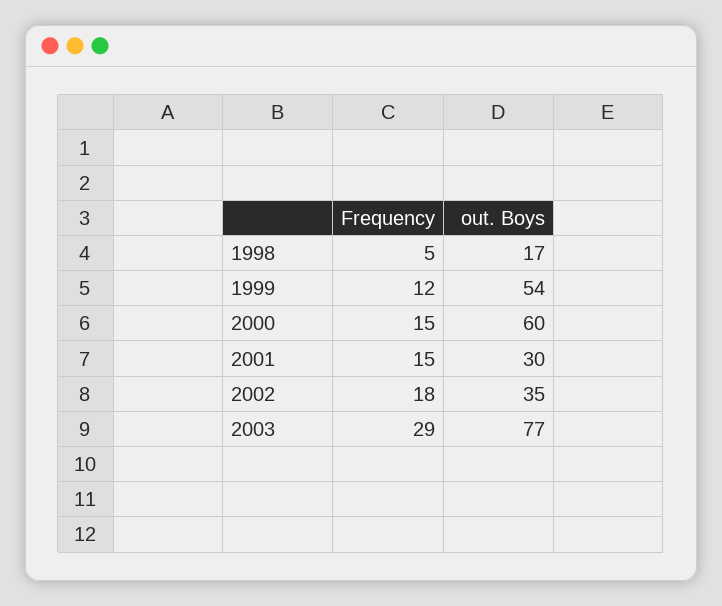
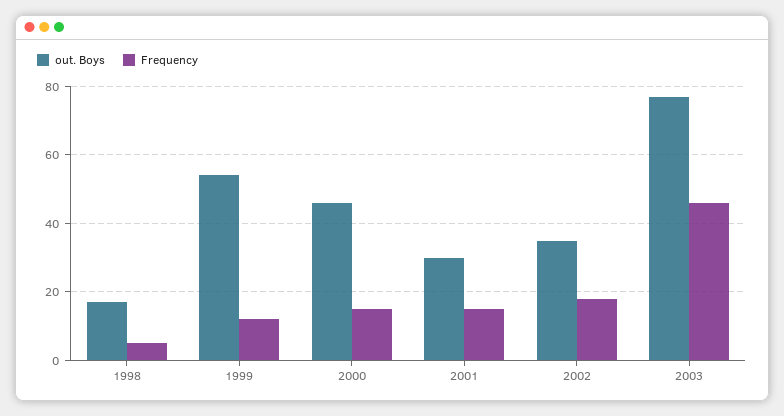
out. Boys, 2000: 60 -> 45
Frequency, 2003: 29 -> 45

